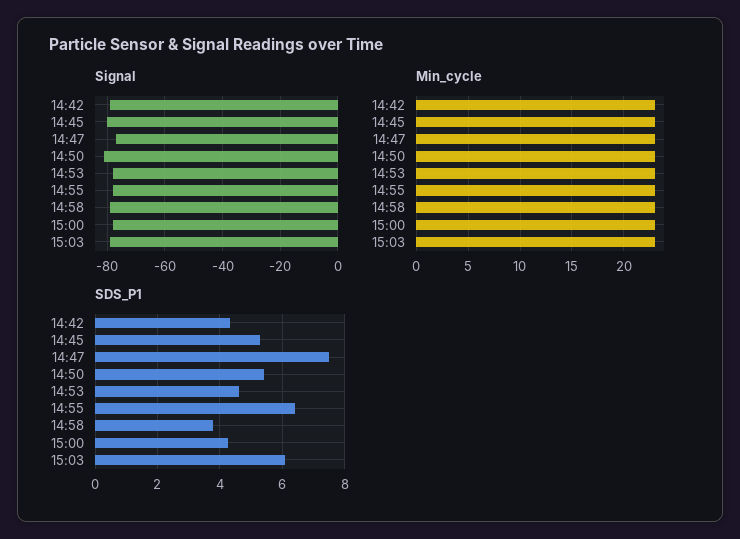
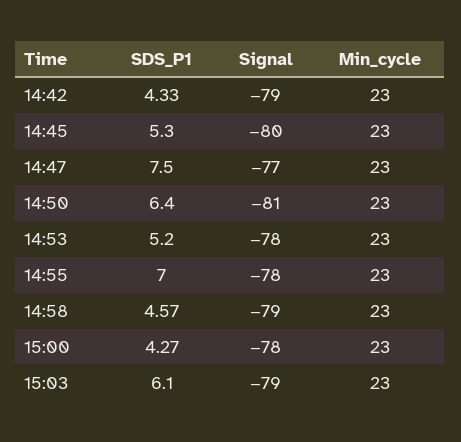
SDS_P1, 14:50: 5.4 -> 6.4
SDS_P1, 14:53: 4.6 -> 5.2
SDS_P1, 14:55: 6.4 -> 7
SDS_P1, 14:58: 3.8 -> 4.57

